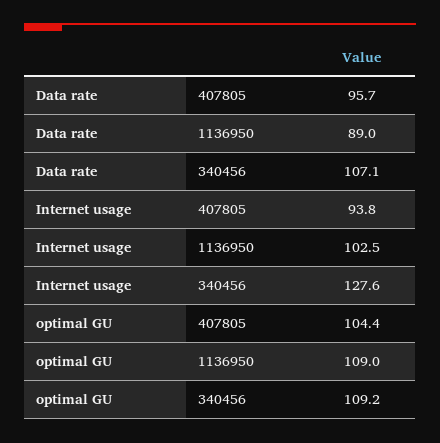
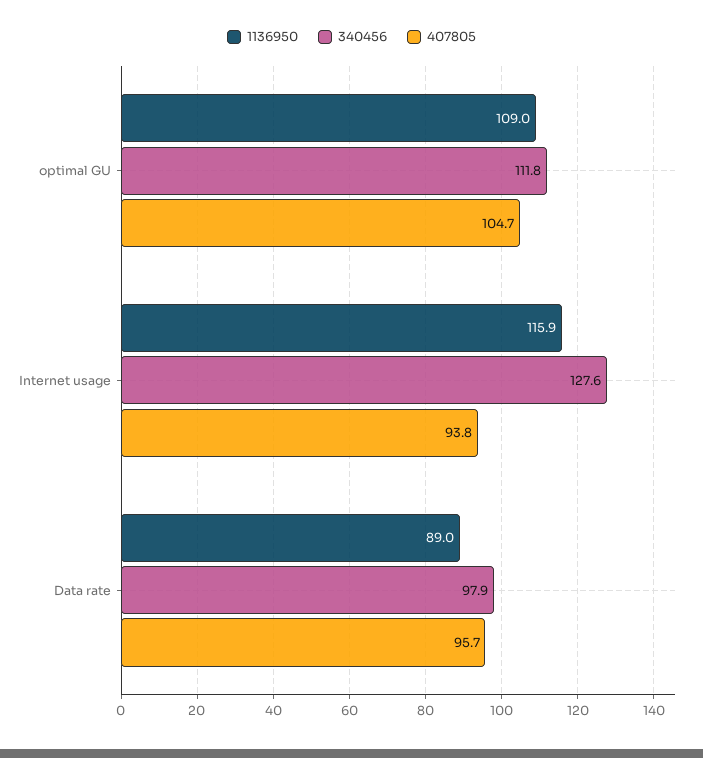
340456, Data rate: 107.1 -> 97.9
1136950, Internet usage: 102.5 -> 115.9
407805, optimal GU: 104.4 -> 104.7
340456, optimal GU: 109.2 -> 111.8

